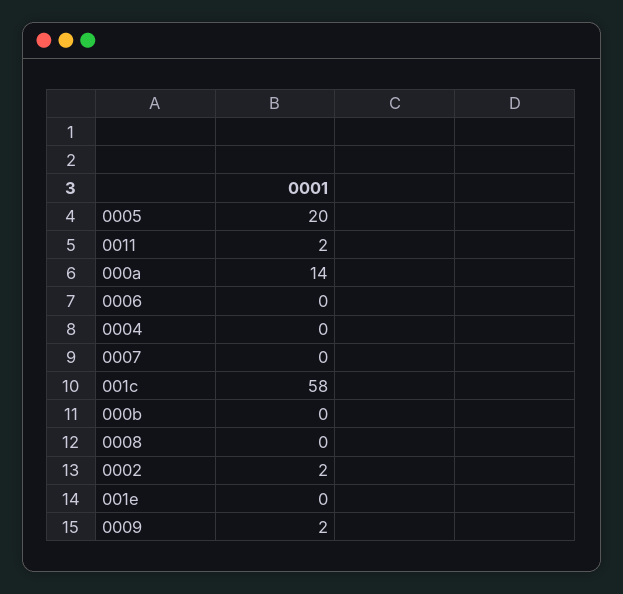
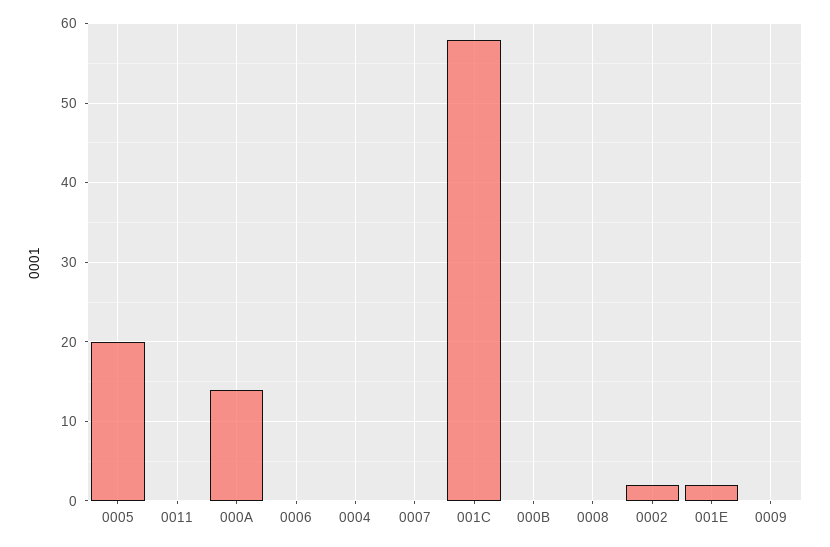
0011: 2 -> 0
001e: 0 -> 2
0009: 2 -> 0

